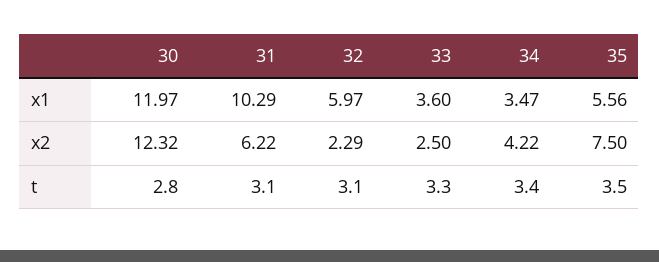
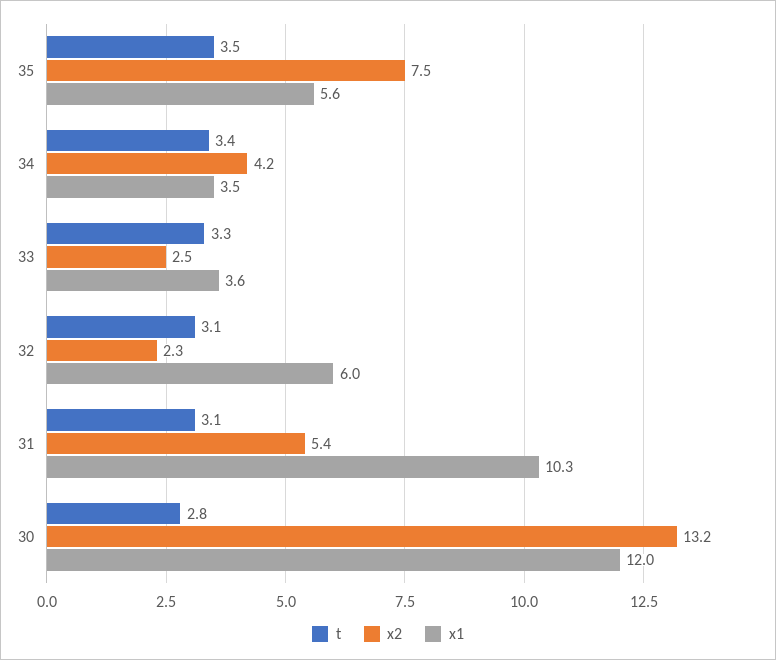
x2, 30: 12.32 -> 13.2
x2, 31: 6.22 -> 5.4

